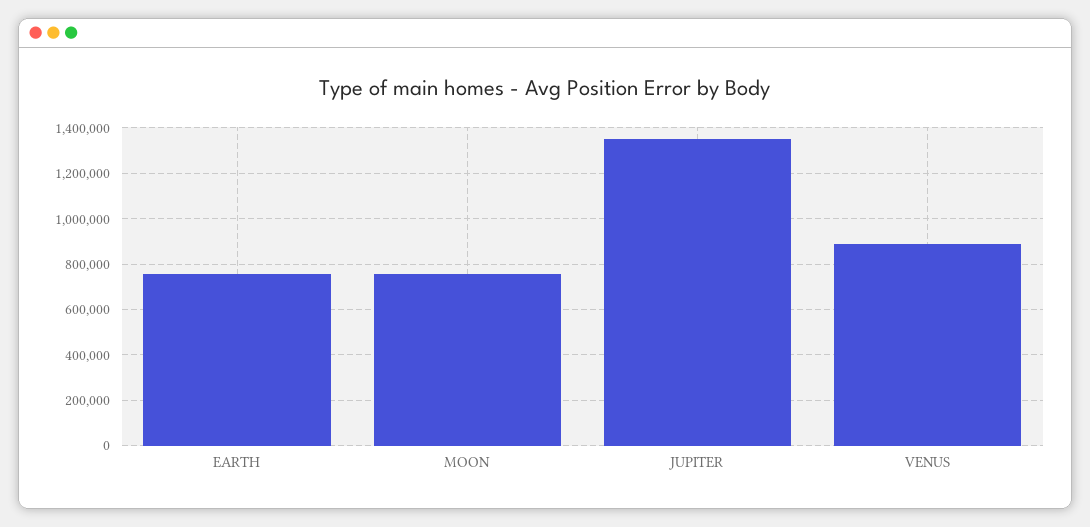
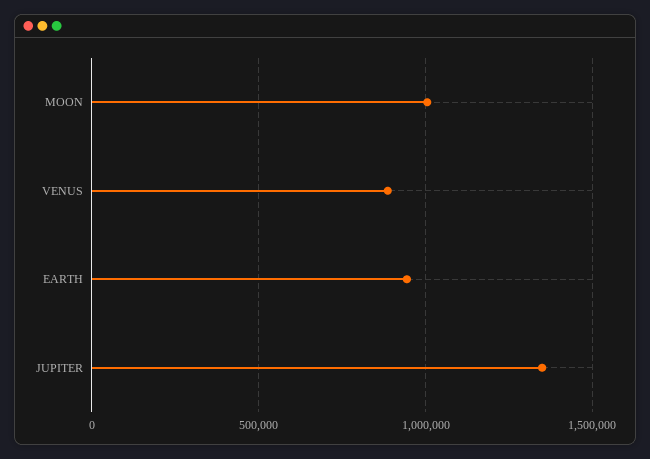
EARTH: 750000 -> 950000
MOON: 750000 -> 1000000

